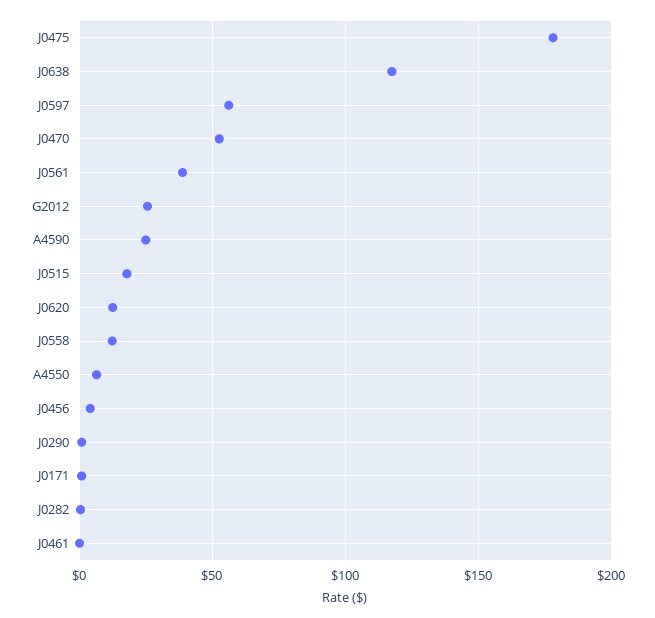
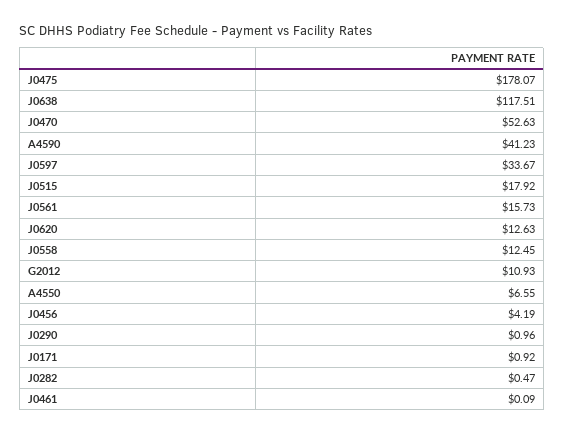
J0597: 55 -> 33.67
J0561: 40 -> 15.73
G2012: 25 -> 10.93
A4590: 25 -> 41.23

